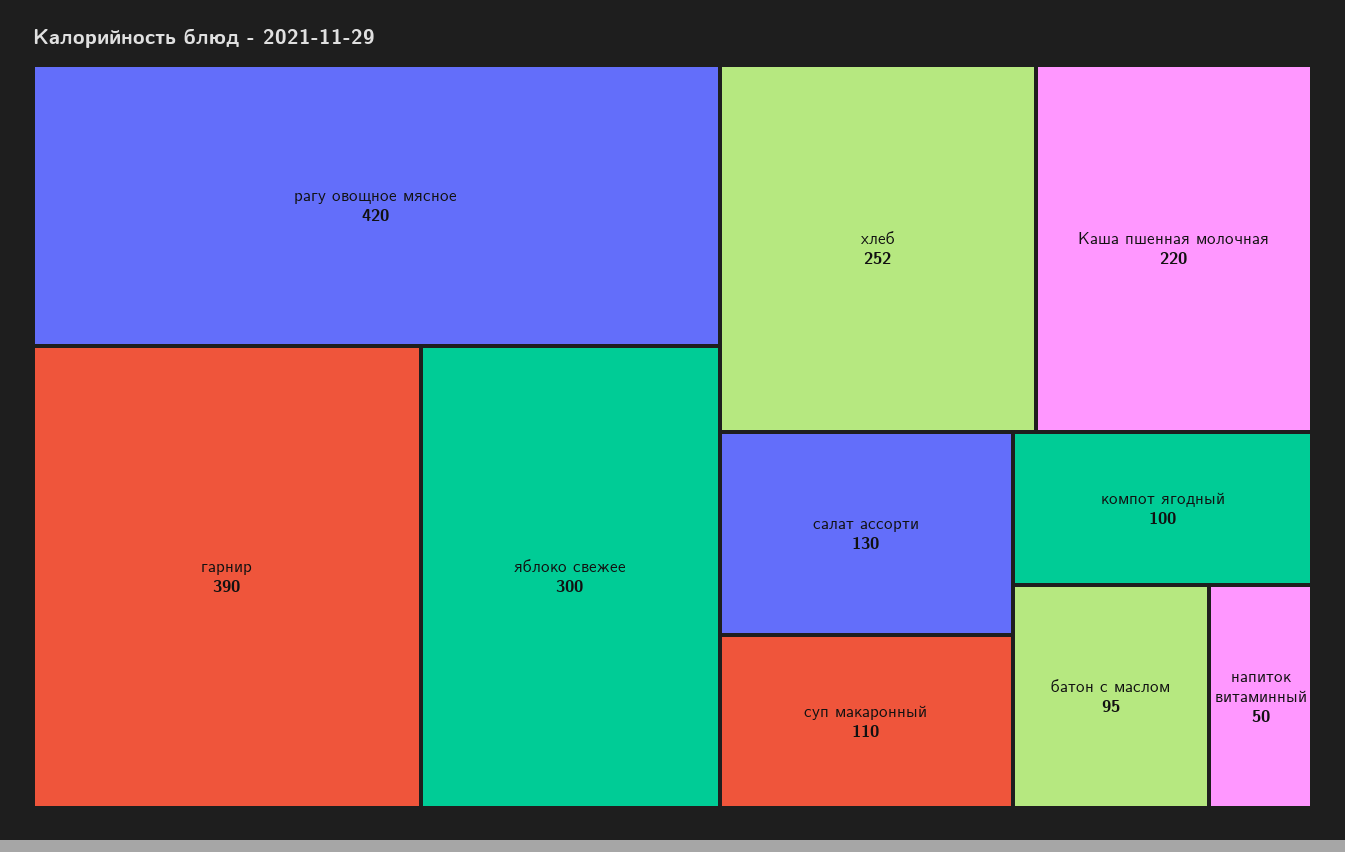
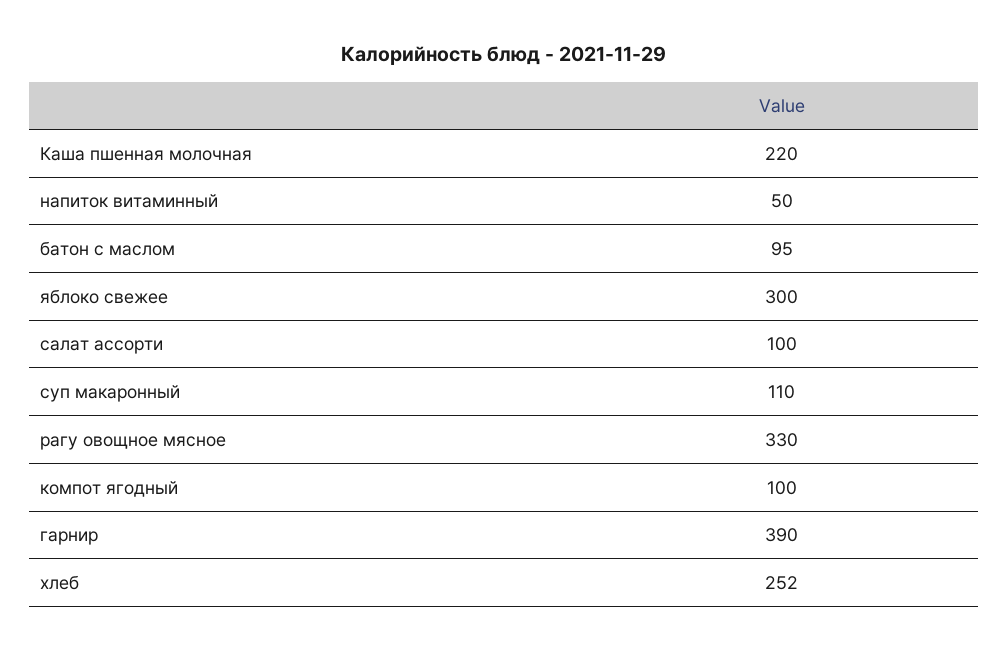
рагу овощное мясное: 420 -> 330
салат ассорти: 130 -> 100

